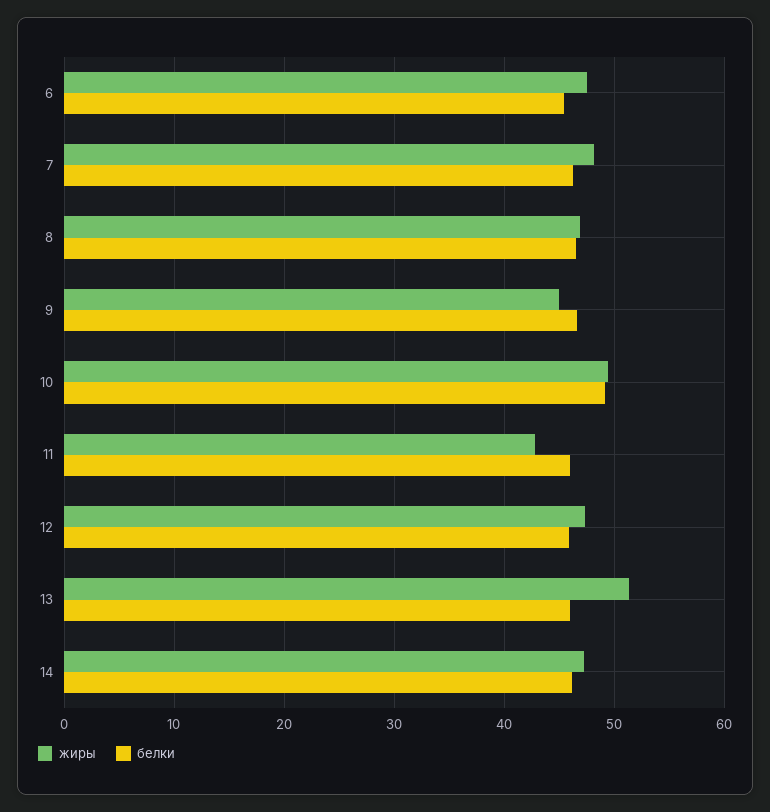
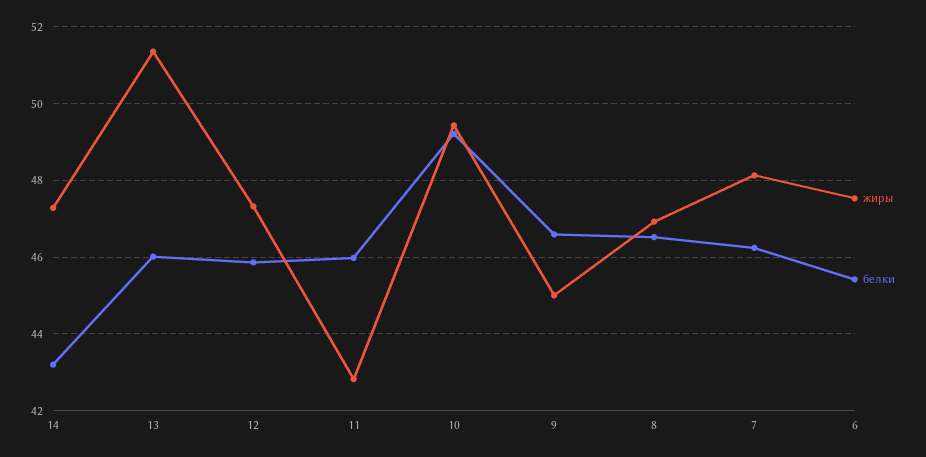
белки, 14: 46 -> 43.2

